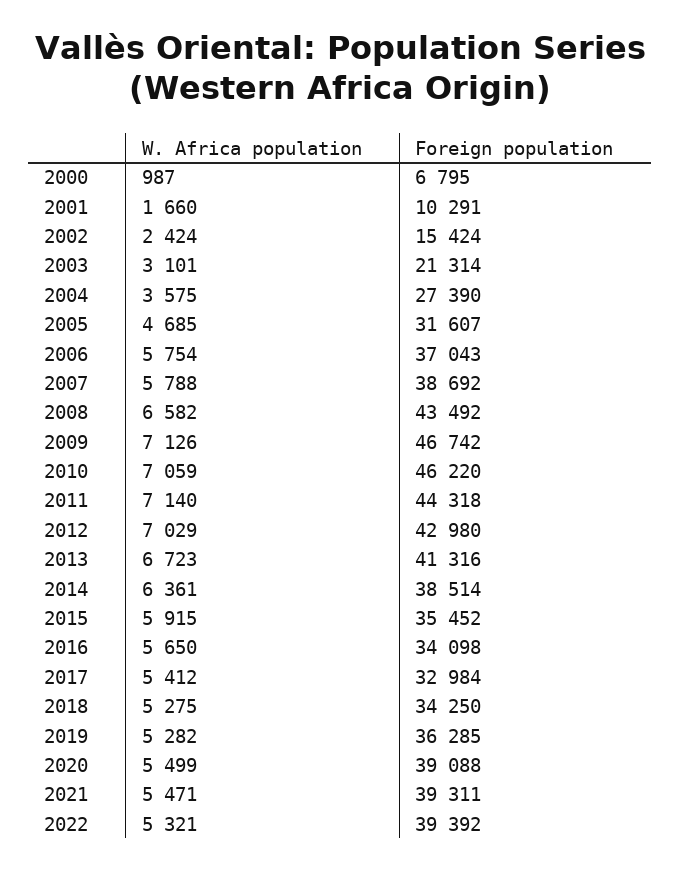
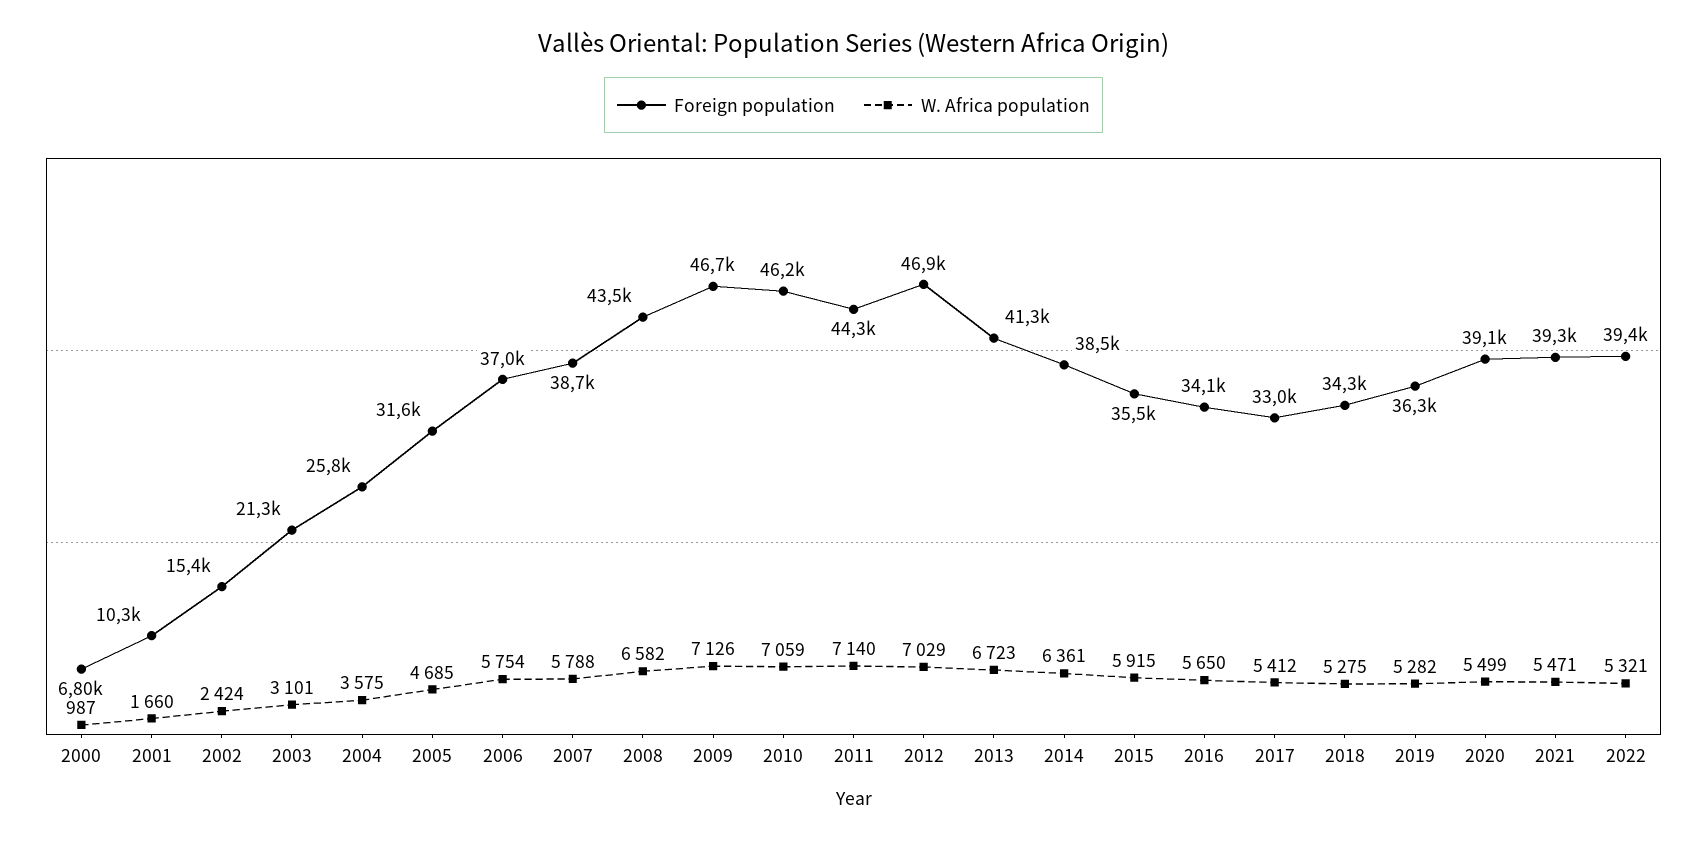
Foreign population, 2004: 27390 -> 25800
Foreign population, 2012: 42980 -> 46900

